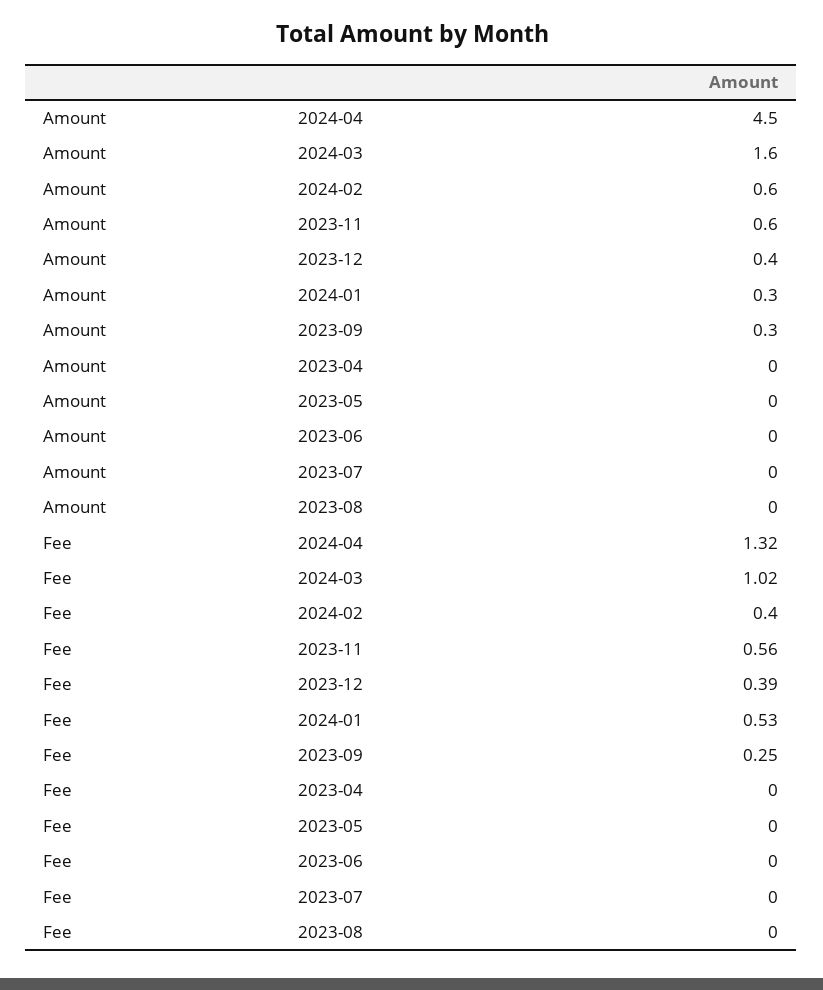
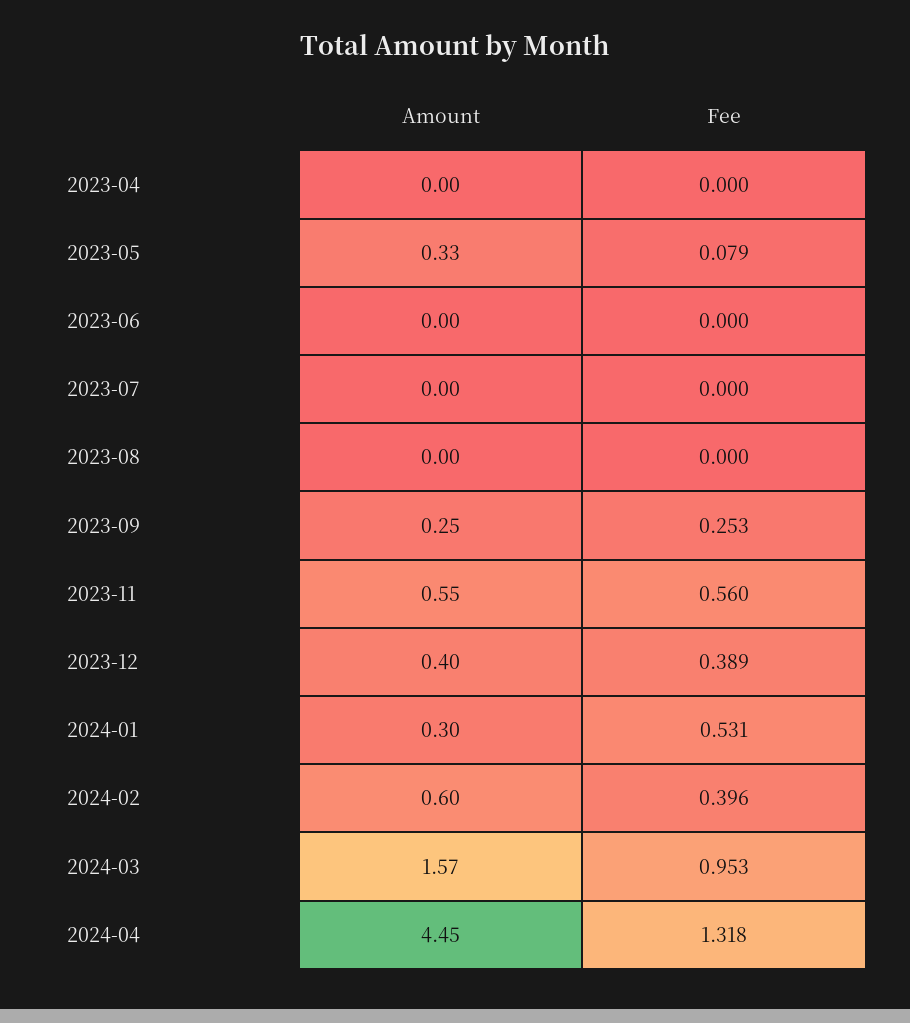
Amount, 2023-05: 0 -> 0.33
Fee, 2024-03: 1.02 -> 0.953
Fee, 2023-05: 0 -> 0.079

